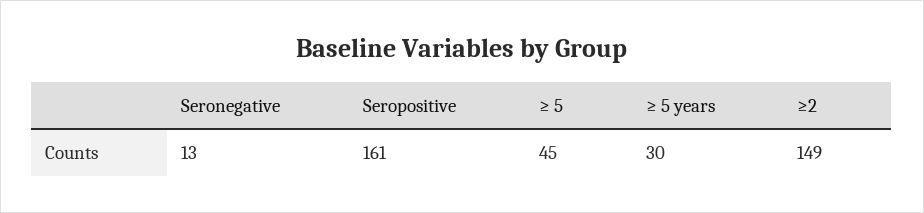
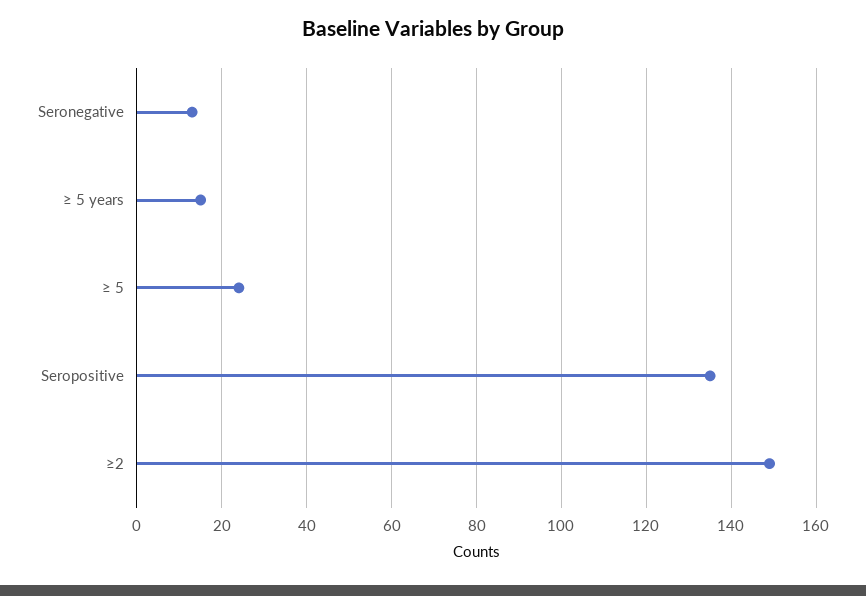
Seropositive: 161 -> 135
≥ 5: 45 -> 25
≥ 5 years: 30 -> 15

